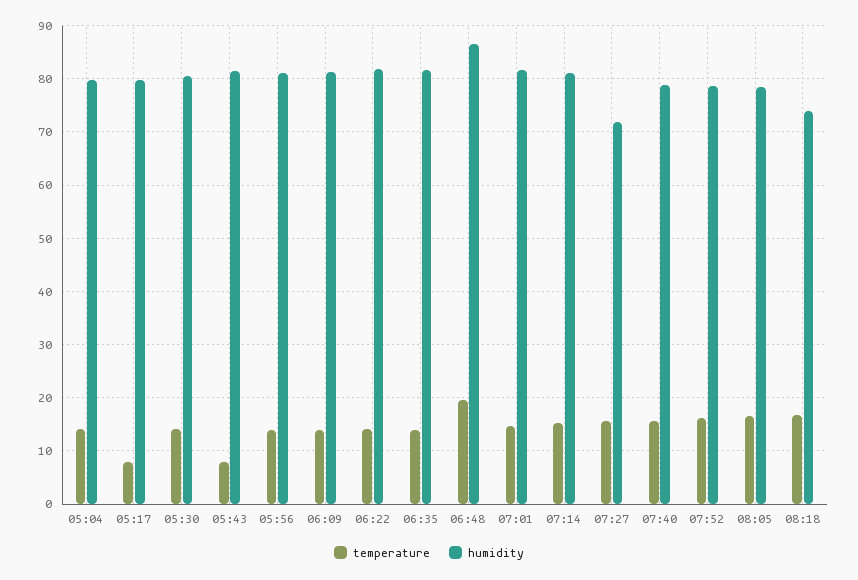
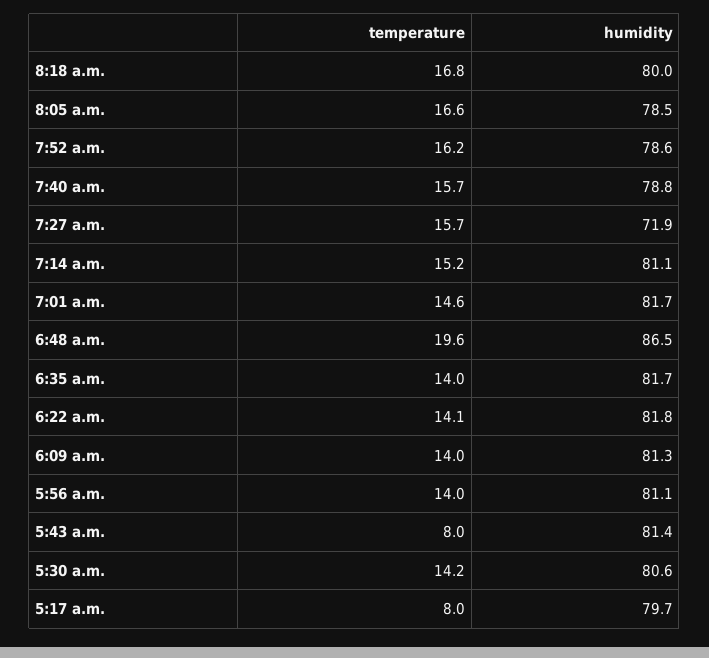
temperature, 05:04: 14 -> none
humidity, 05:04: 80 -> none
humidity, 08:18: 74 -> 80

